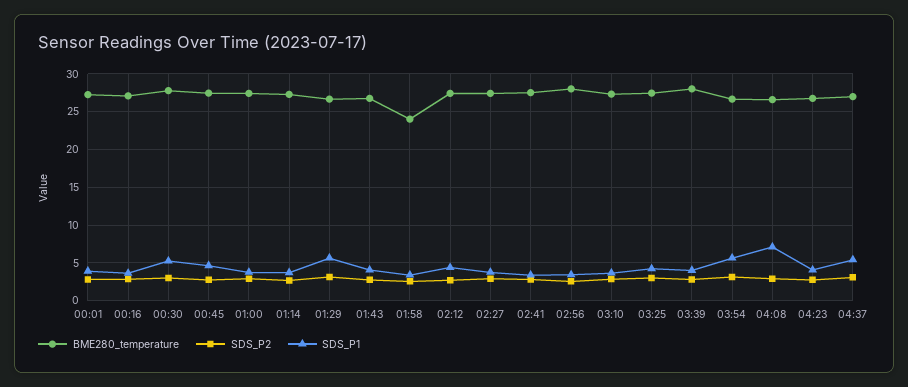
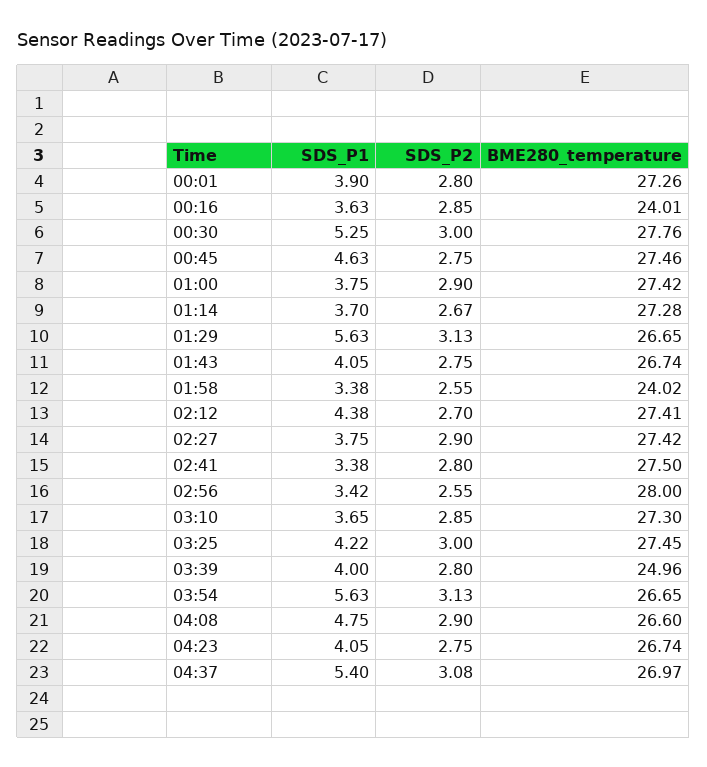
BME280_temperature, 00:16: 27 -> 24.01
BME280_temperature, 03:39: 28 -> 24.96
SDS_P1, 04:08: 7 -> 4.75

